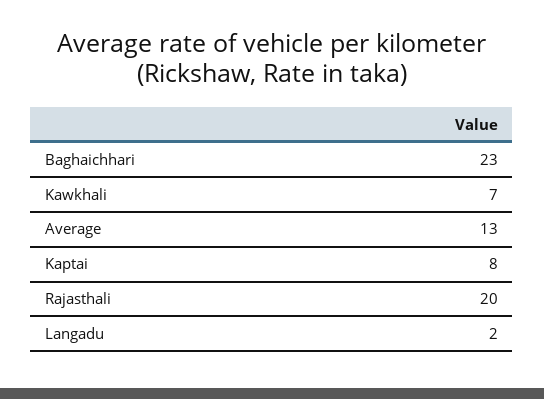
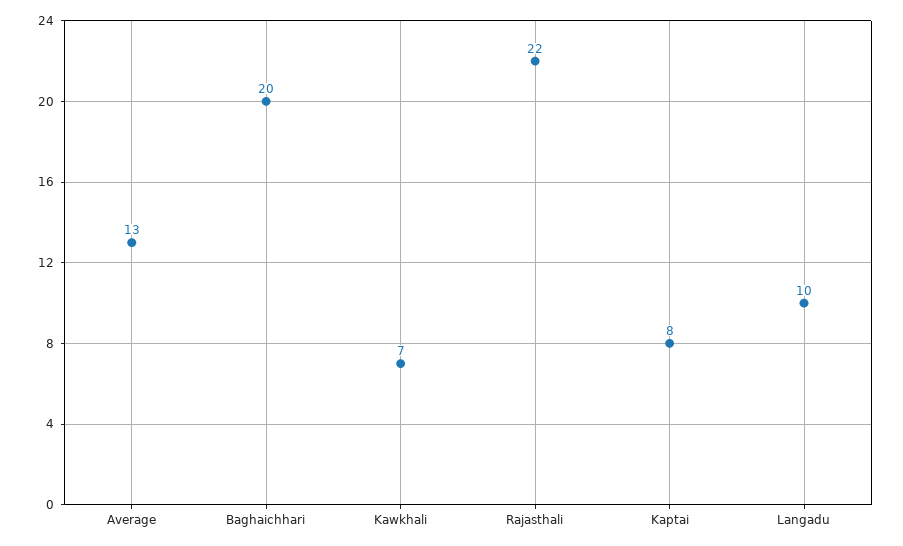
Baghaichhari: 23 -> 20
Rajasthali: 20 -> 22
Langadu: 2 -> 10

